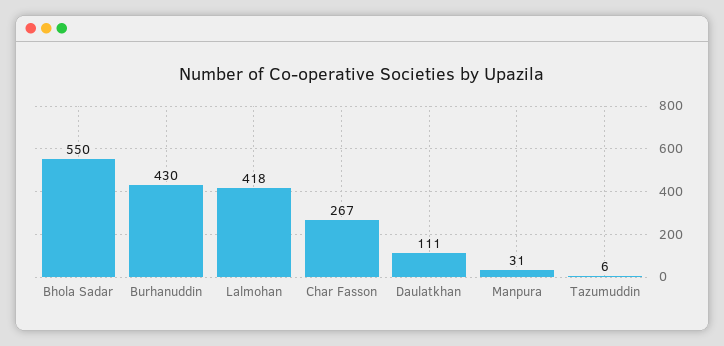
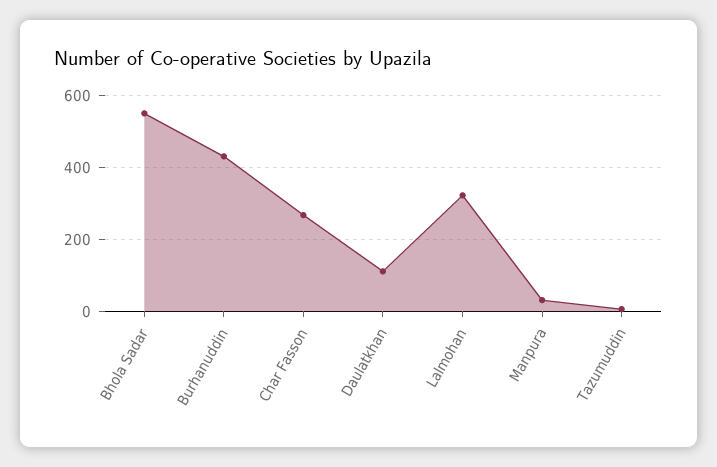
Lalmohan: 418 -> 320

